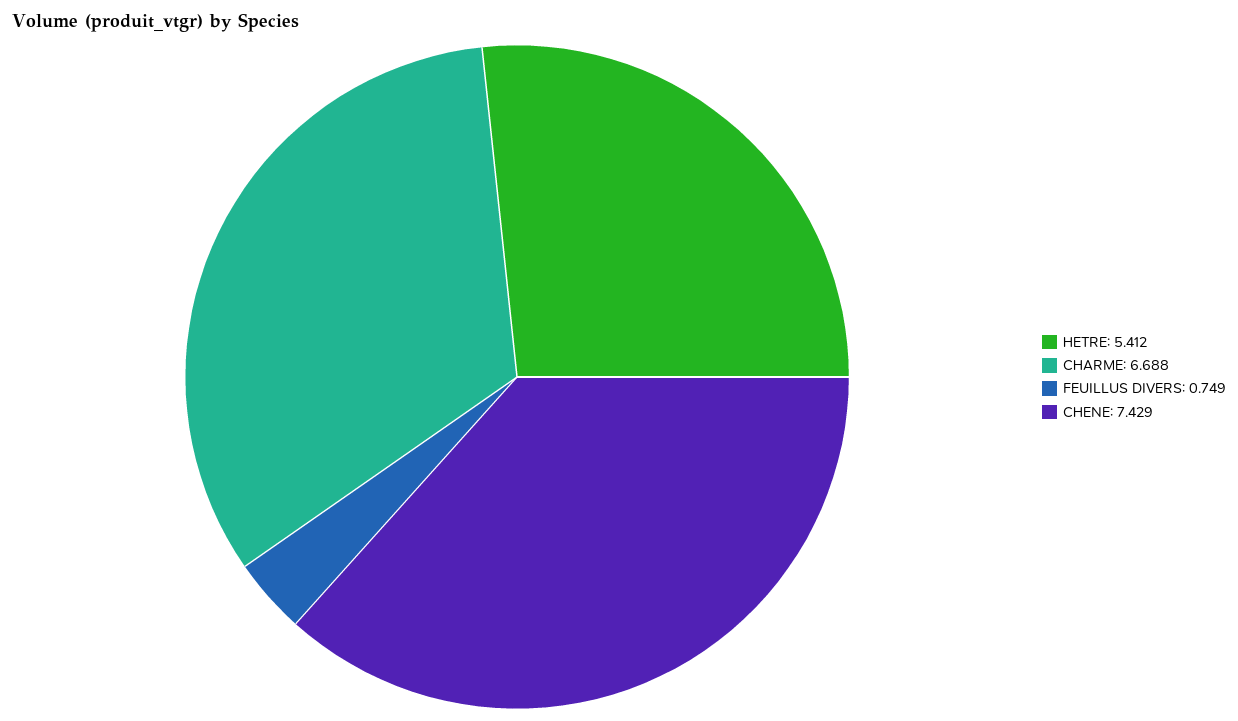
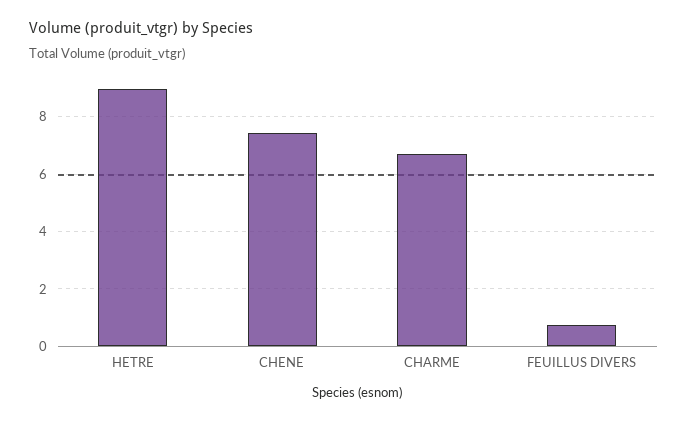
HETRE: 5.412 -> 9

